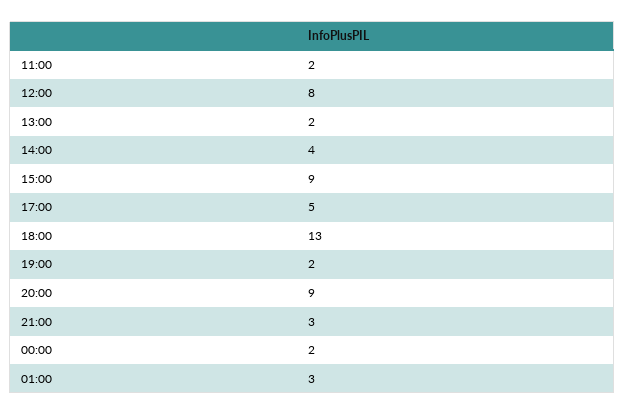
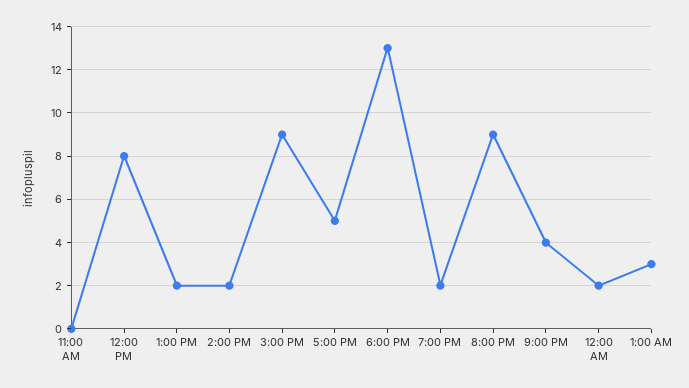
11:00: 2 -> 0
14:00: 4 -> 2
21:00: 3 -> 4

